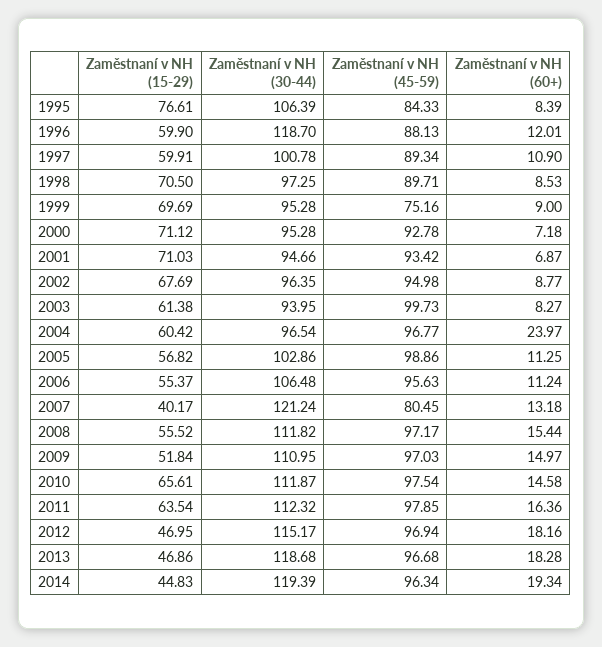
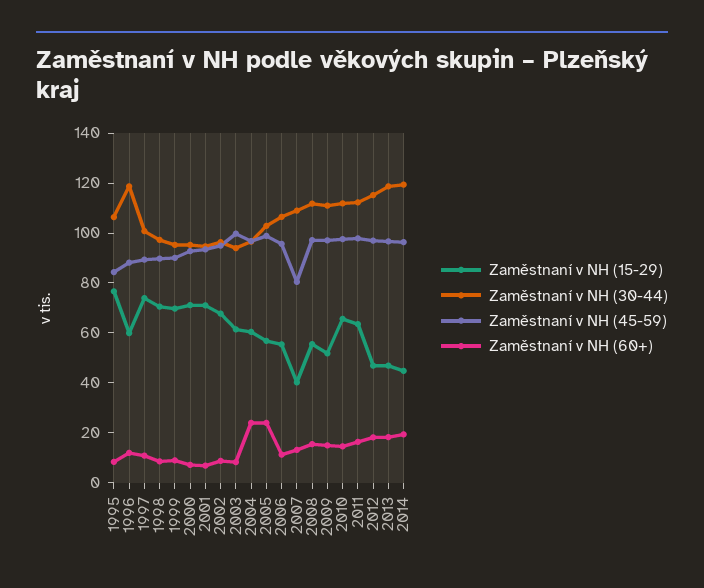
Zaměstnaní v NH (15-29), 1997: 59.91 -> 75
Zaměstnaní v NH (45-59), 1999: 75.16 -> 90
Zaměstnaní v NH (60+), 2005: 11.25 -> 25
Zaměstnaní v NH (30-44), 2007: 121.24 -> 110

